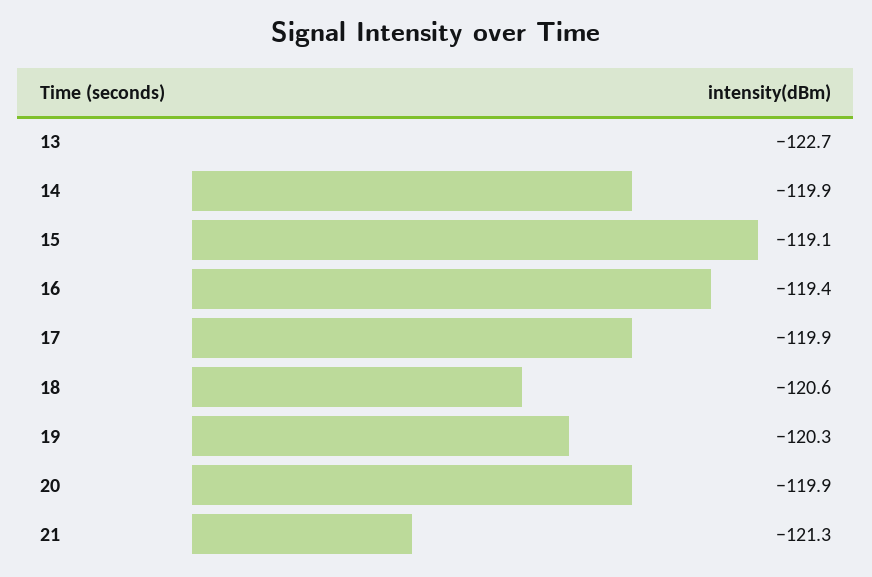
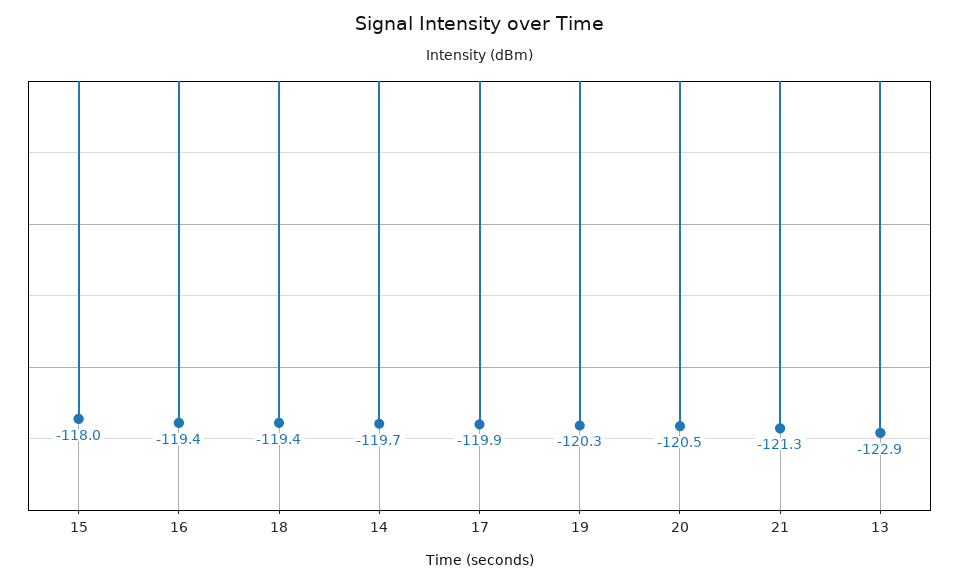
13: -122.7 -> -122.9
14: -119.9 -> -119.7
15: -119.1 -> -118
18: -120.6 -> -119.4
20: -119.9 -> -120.5

